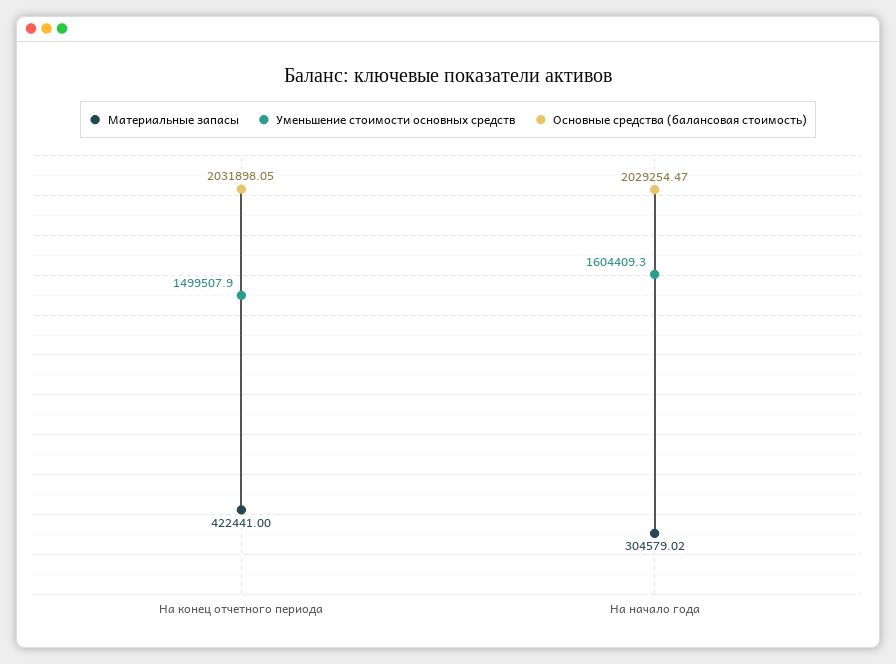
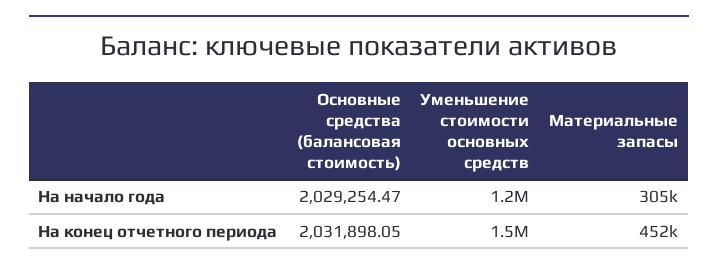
Материальные запасы, На конец отчетного периода: 422441 -> 452000
Уменьшение стоимости основных средств, На начало года: 1604409.3 -> 1200000

